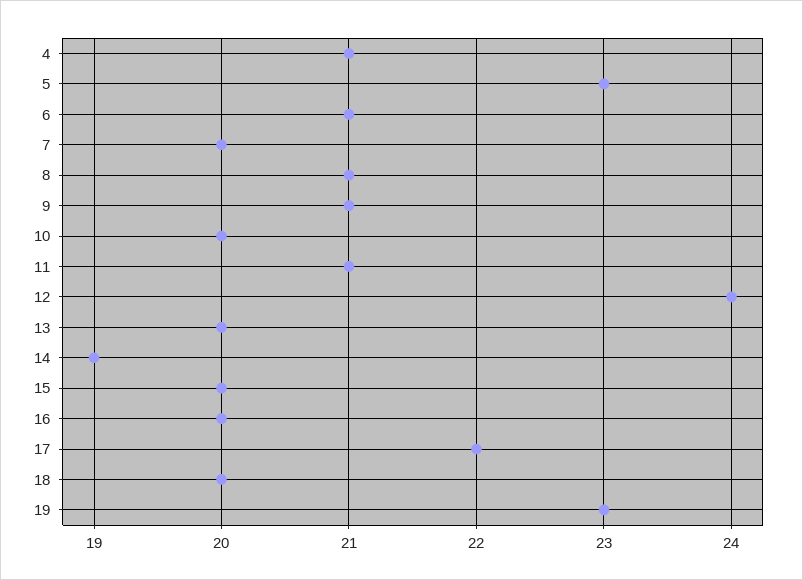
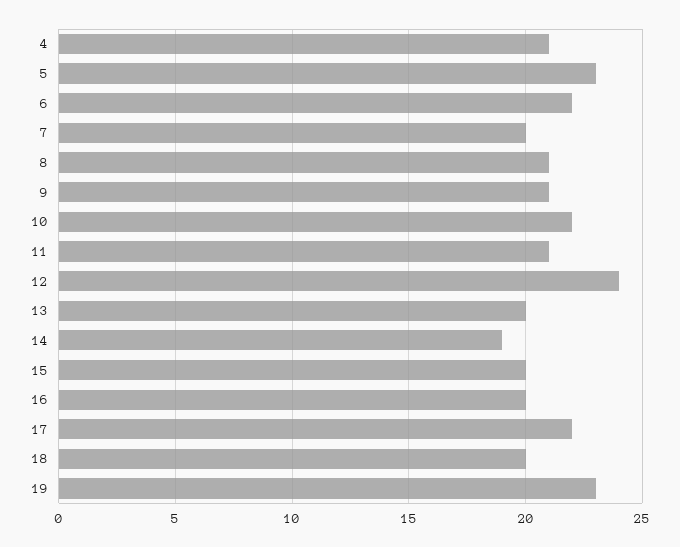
6: 21 -> 22
10: 20 -> 22

